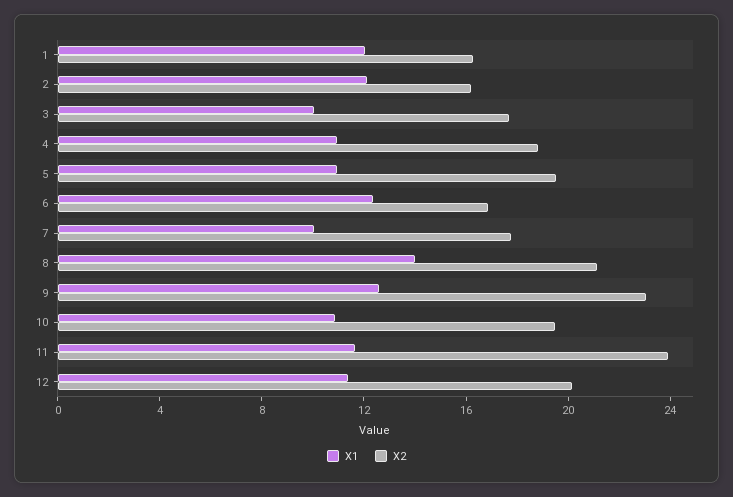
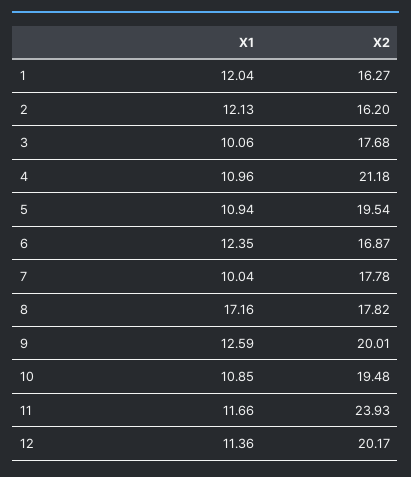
X2, 4: 19 -> 21.18
X1, 8: 14 -> 17.16
X2, 8: 21 -> 17.82
X2, 9: 23 -> 20.01

